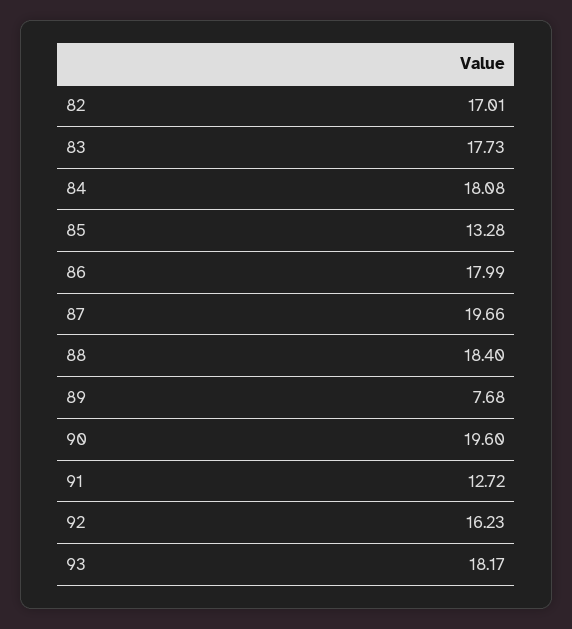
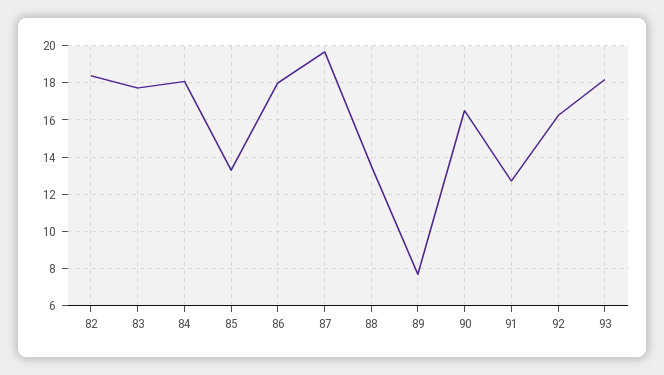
82: 17.01 -> 18.5
88: 18.4 -> 13.5
90: 19.6 -> 16.5

